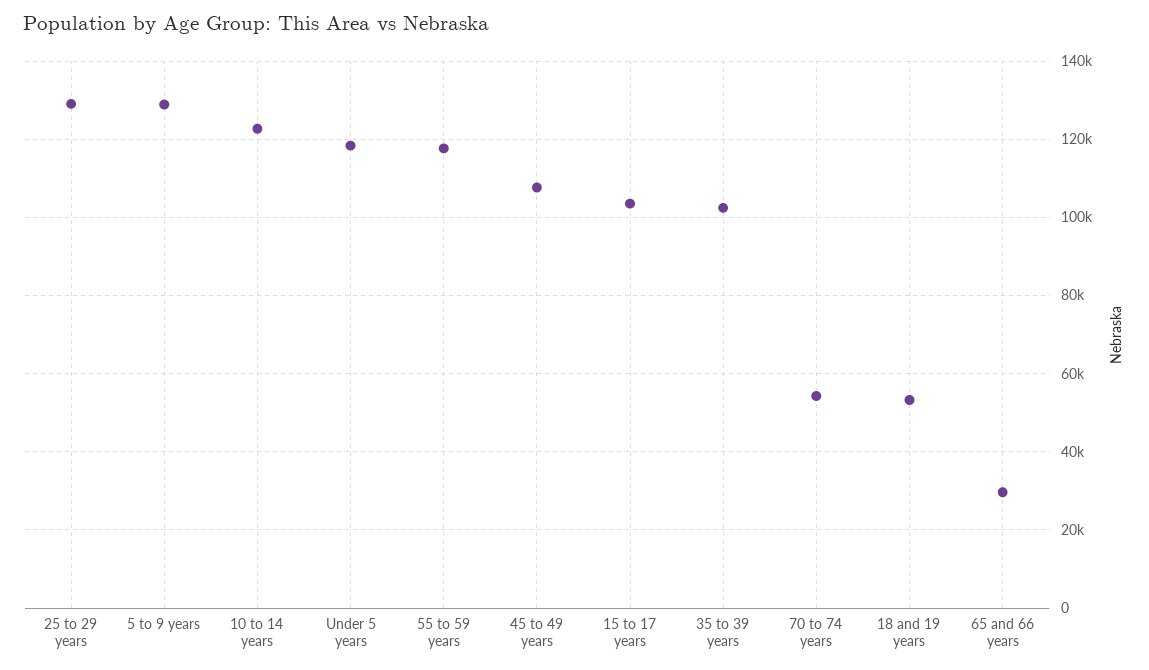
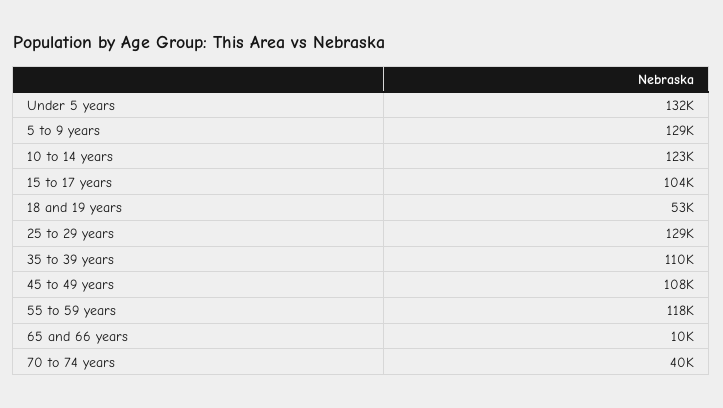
Under 5 years: 118000 -> 132000
35 to 39 years: 102000 -> 110000
70 to 74 years: 54000 -> 40000
65 and 66 years: 30000 -> 10000

